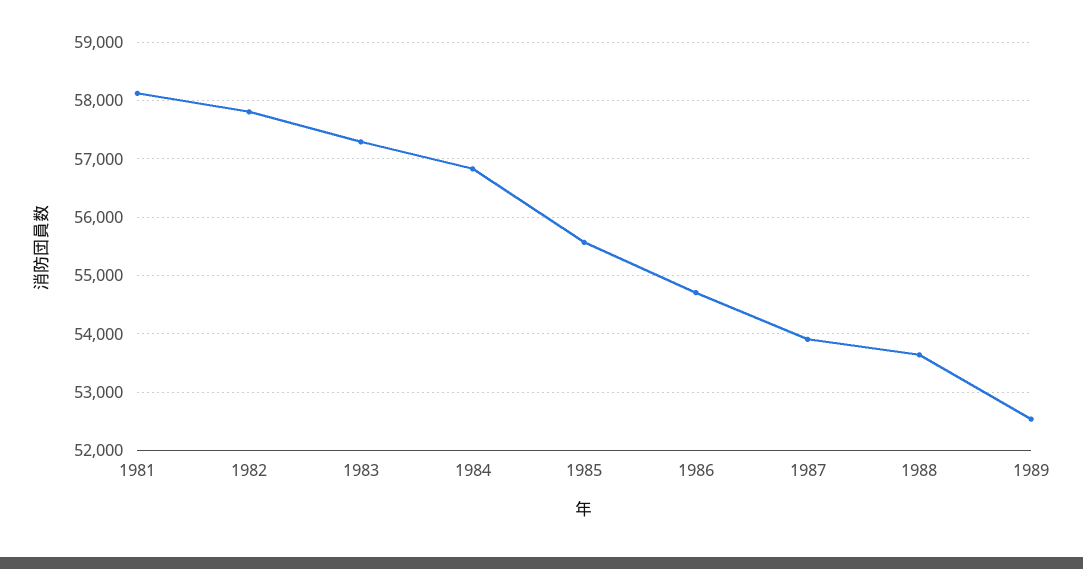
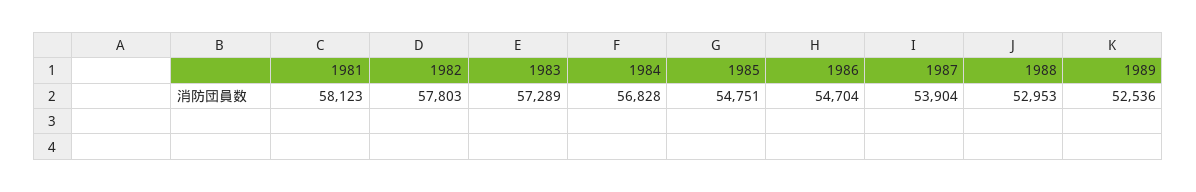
1985: 55600 -> 54751
1988: 53600 -> 52953

